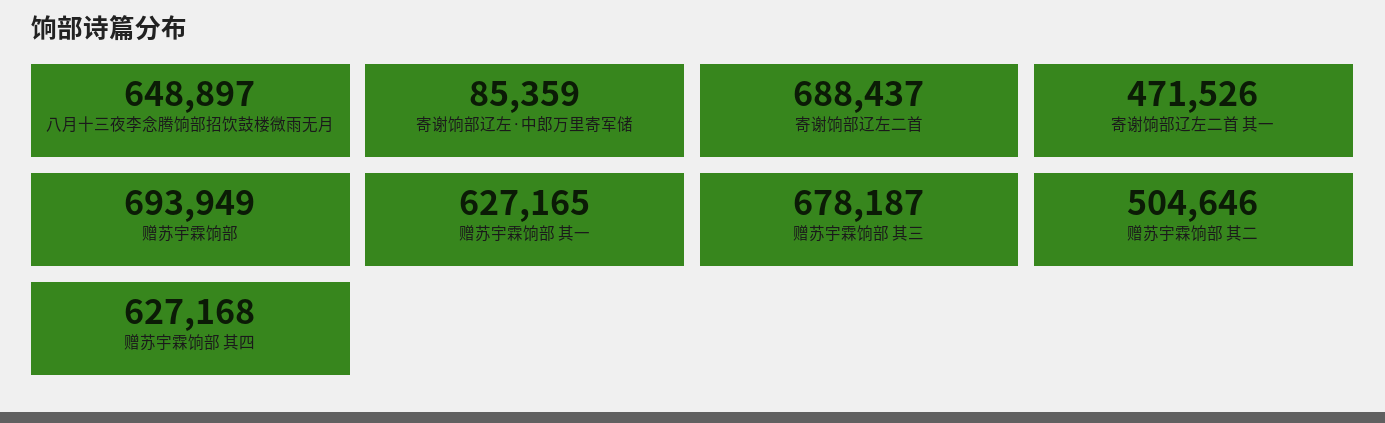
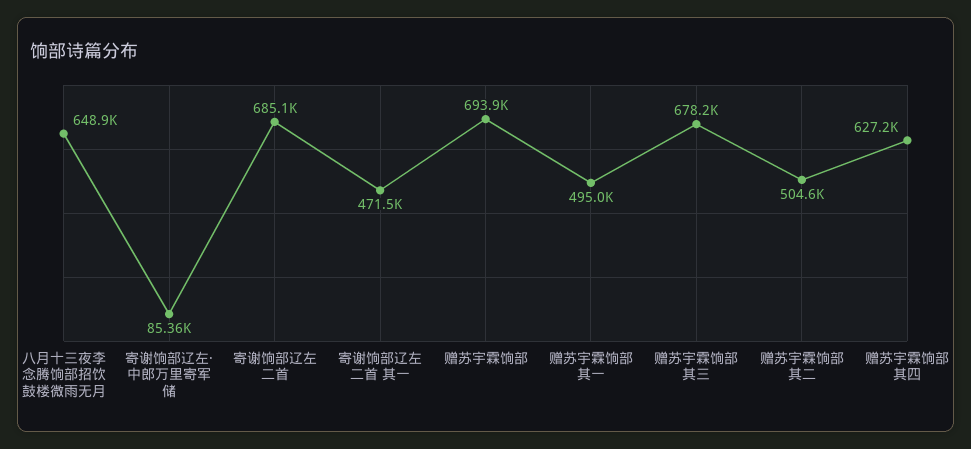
寄谢饷部辽左二首: 688437 -> 685100
赠苏宇霖饷部 其一: 627165 -> 495000

